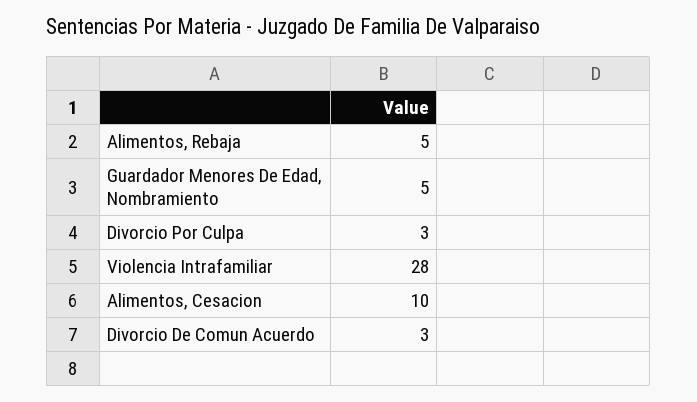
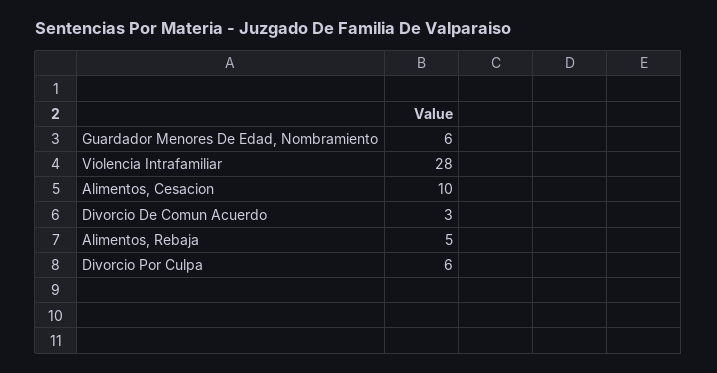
Guardador Menores De Edad, Nombramiento: 5 -> 6
Divorcio Por Culpa: 3 -> 6

